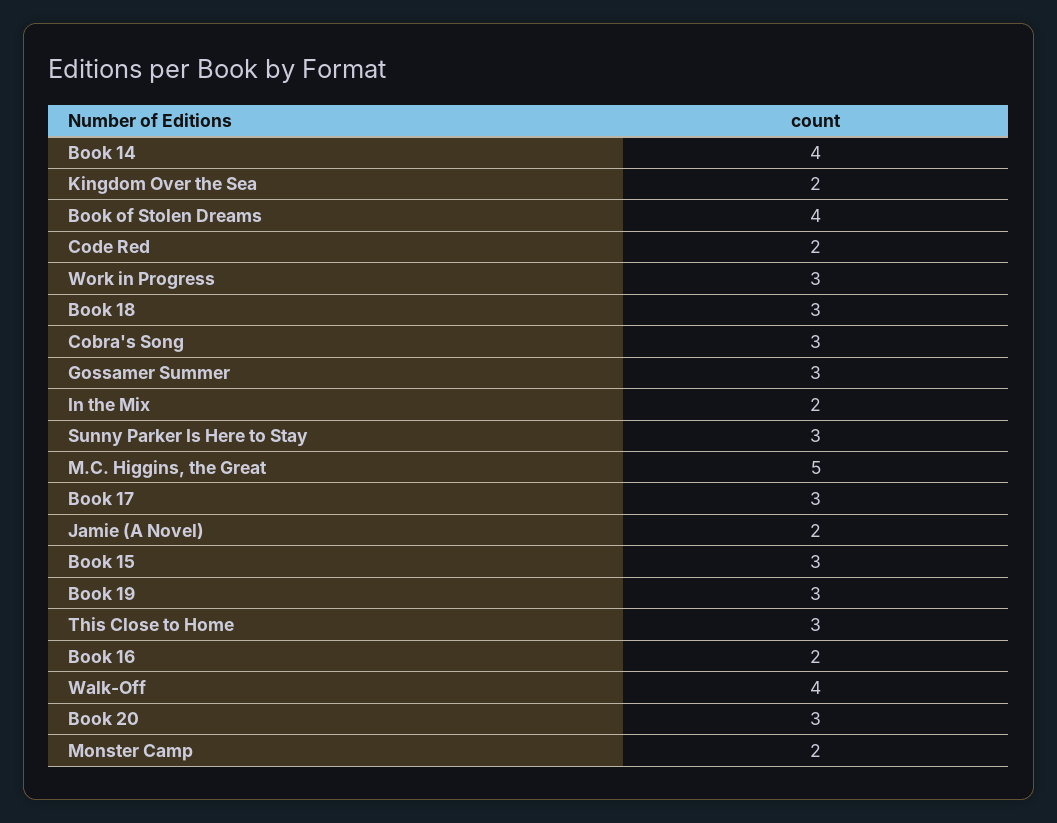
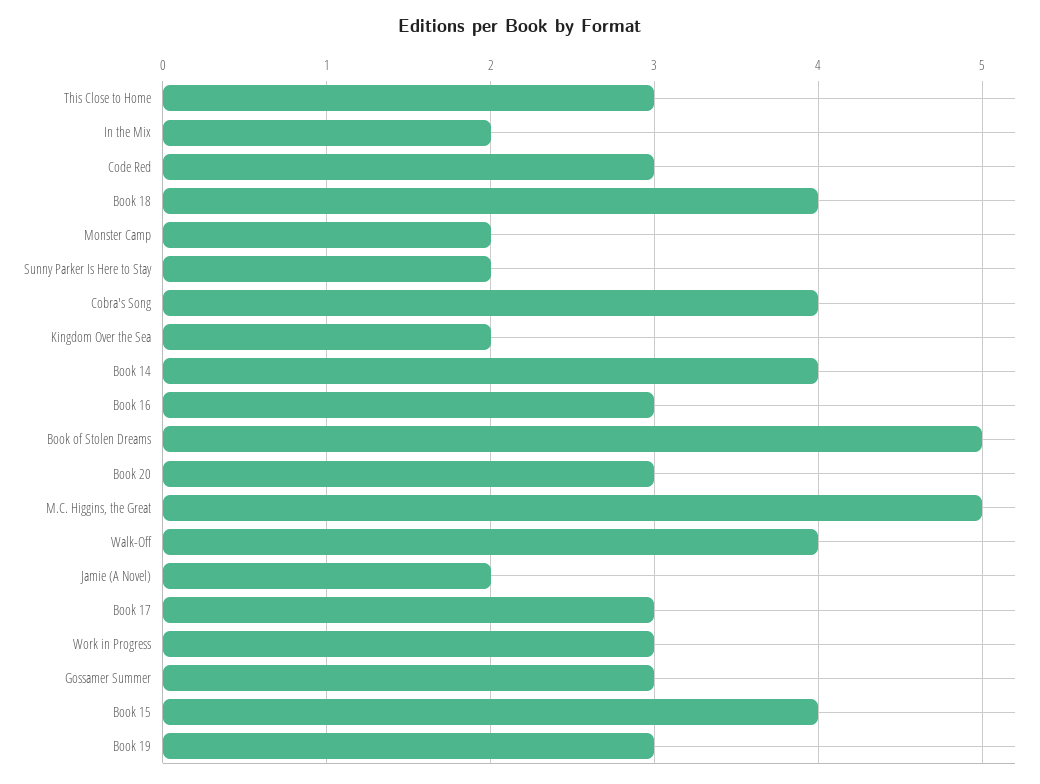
Book of Stolen Dreams: 4 -> 5
Code Red: 2 -> 3
Book 18: 3 -> 4
Cobra's Song: 3 -> 4
Sunny Parker Is Here to Stay: 3 -> 2
Book 15: 3 -> 4
Book 16: 2 -> 3

